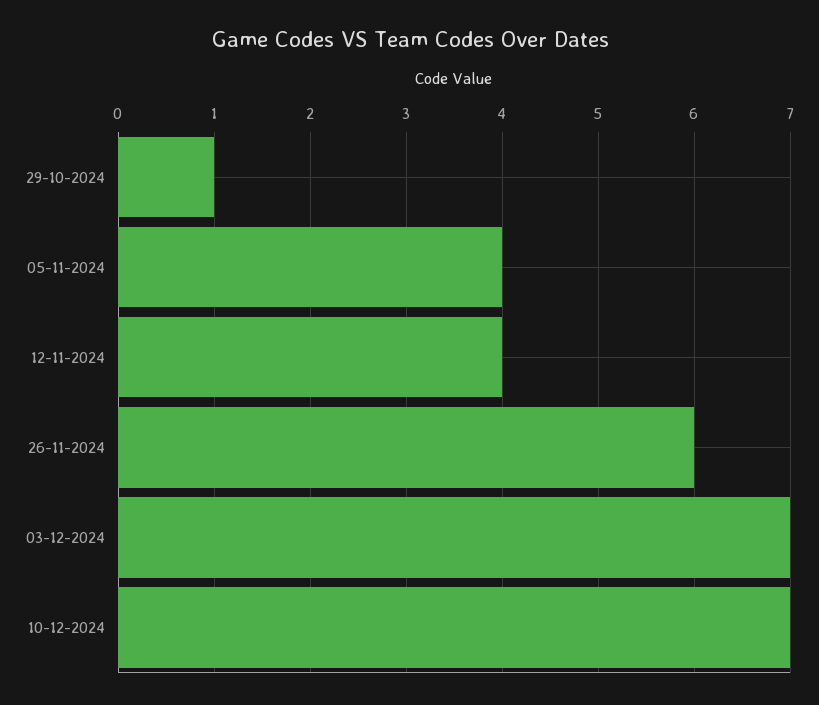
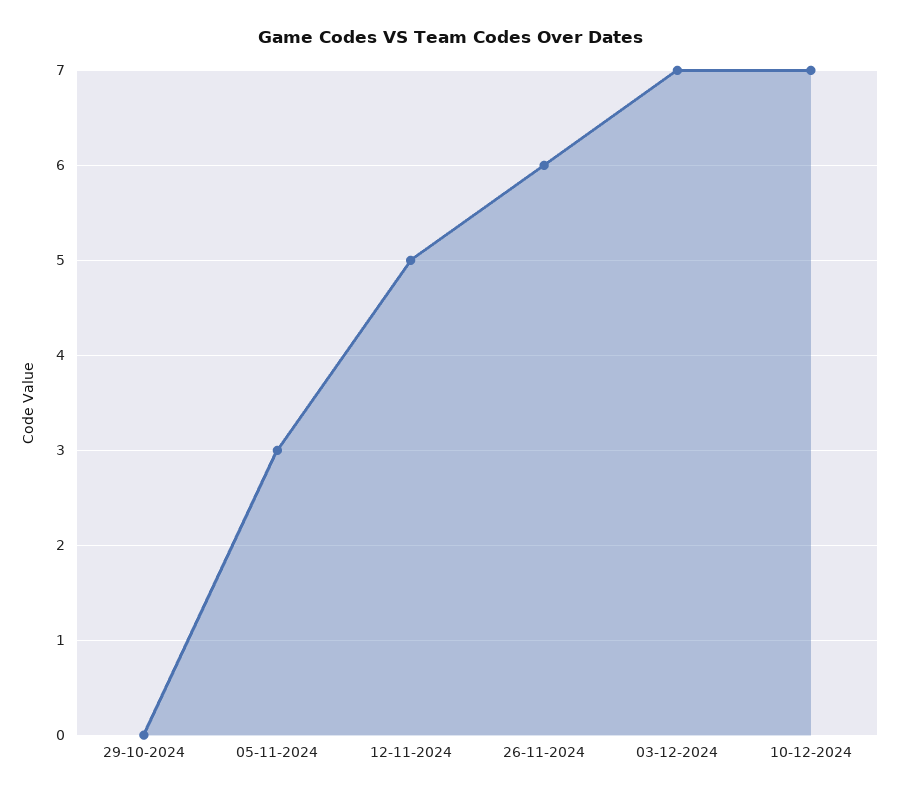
29-10-2024: 1 -> 0
05-11-2024: 4 -> 3
12-11-2024: 4 -> 5

